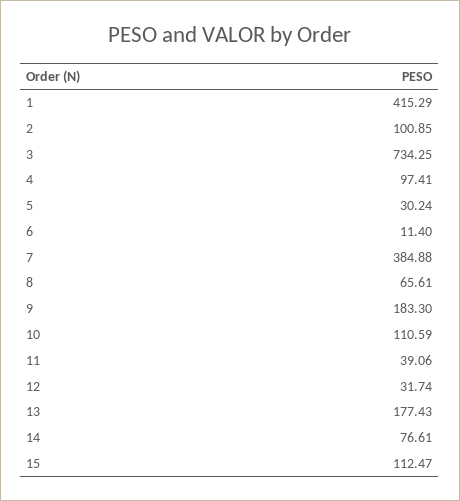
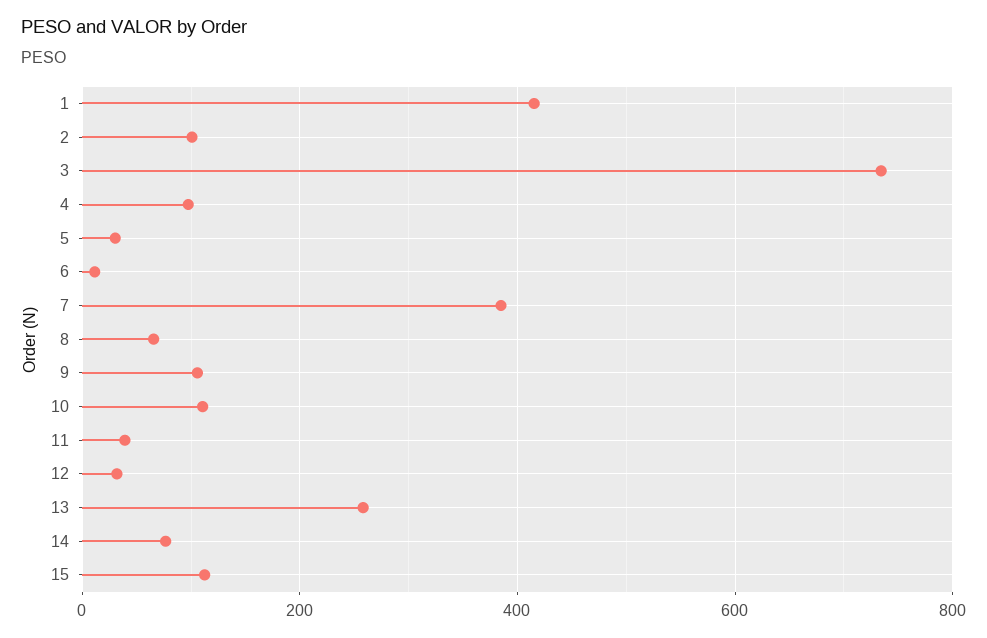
9: 183.3 -> 100
13: 177.43 -> 260

